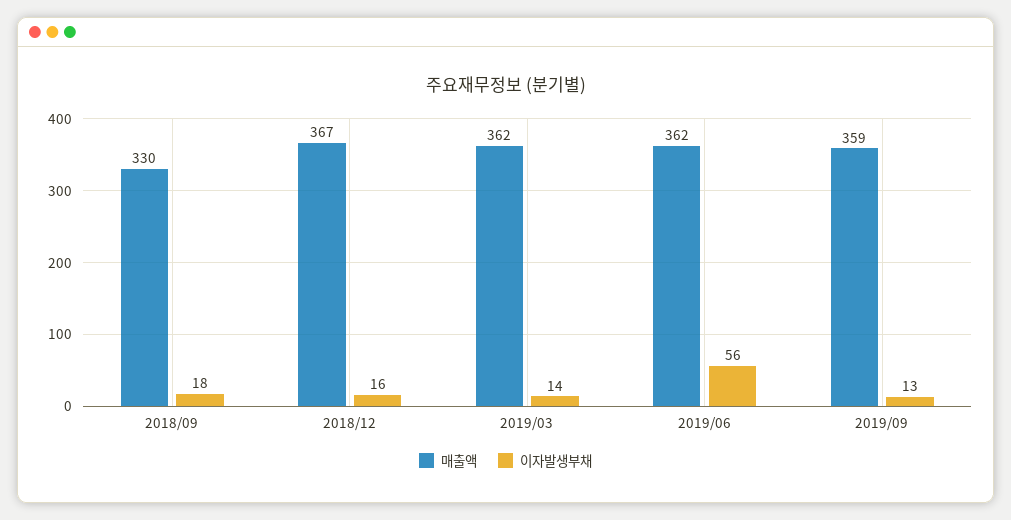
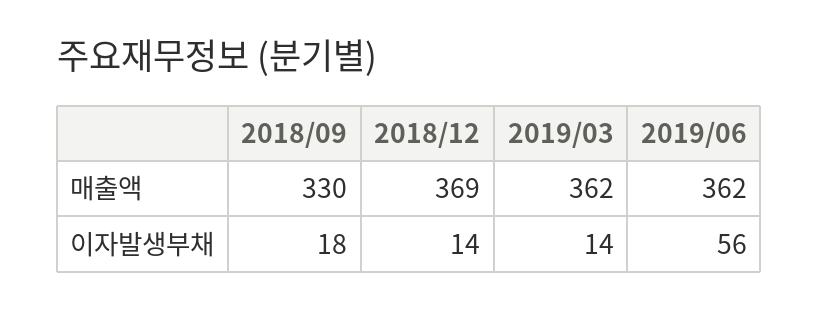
매출액, 2018/12: 367 -> 369
이자발생부채, 2018/12: 16 -> 14
매출액, 2019/09: 359 -> none
이자발생부채, 2019/09: 13 -> none

